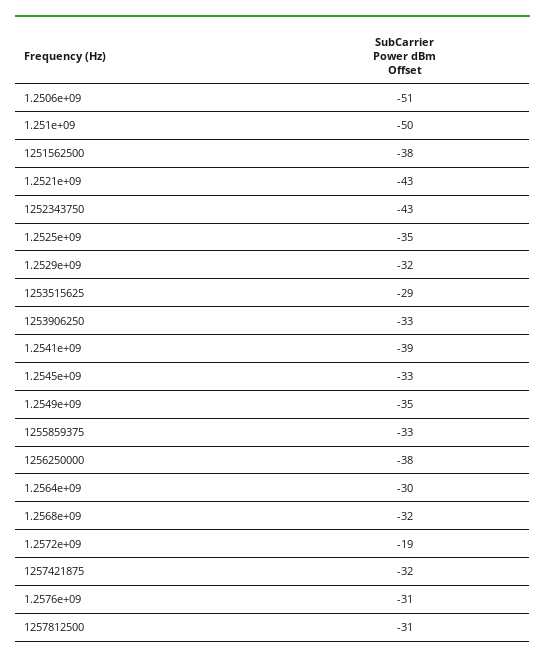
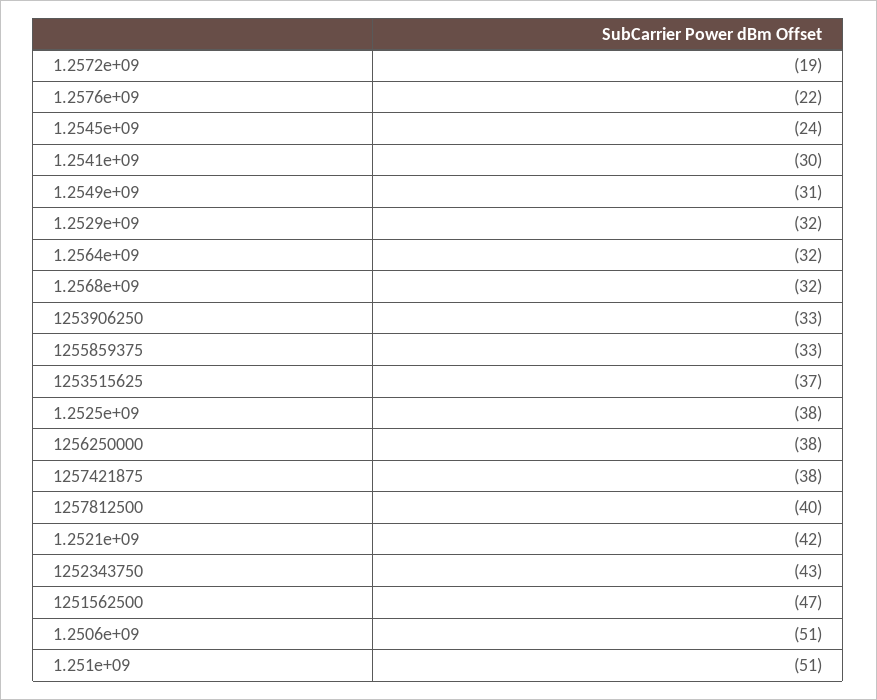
1.251e+09: -50 -> -51
1251562500: -38 -> -47
1.2521e+09: -43 -> -42
1.2525e+09: -35 -> -38
1253515625: -29 -> -37
1.2541e+09: -39 -> -30
1.2545e+09: -33 -> -24
1.2549e+09: -35 -> -31
1.2564e+09: -30 -> -32
1257421875: -32 -> -38
1.2576e+09: -31 -> -22
1257812500: -31 -> -40

